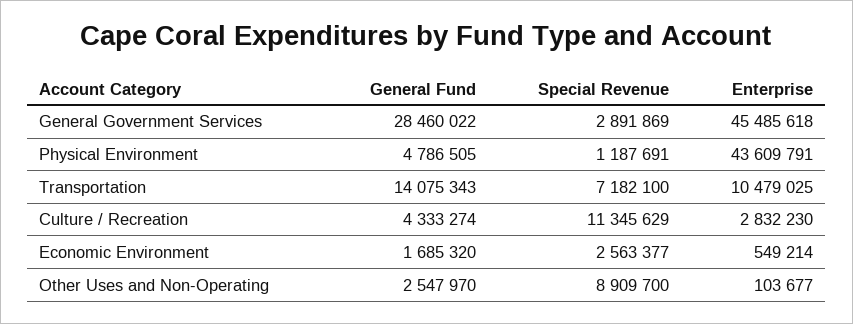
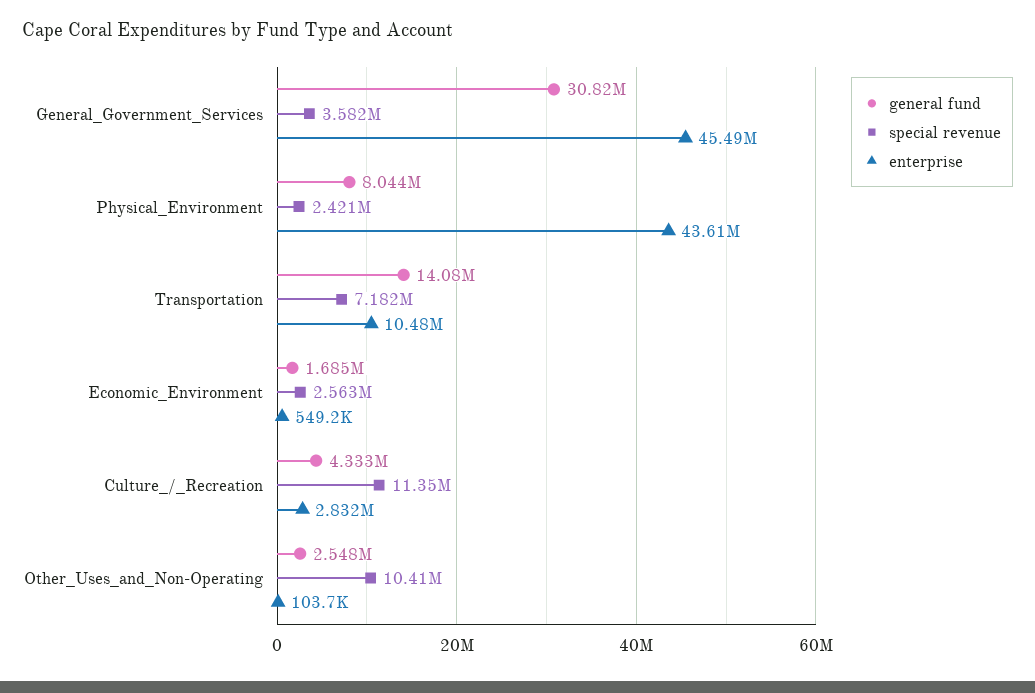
General Fund, General Government Services: 28460022 -> 30820000
Special Revenue, General Government Services: 2891869 -> 3582000
General Fund, Physical Environment: 4786505 -> 8044000
Special Revenue, Physical Environment: 1187691 -> 2421000
Special Revenue, Other Uses and Non-Operating: 8909700 -> 10410000

